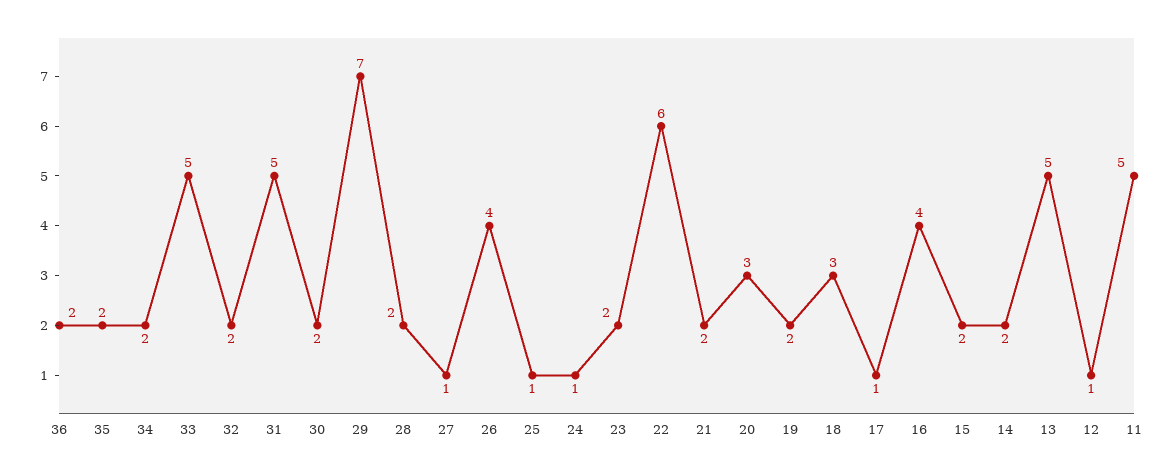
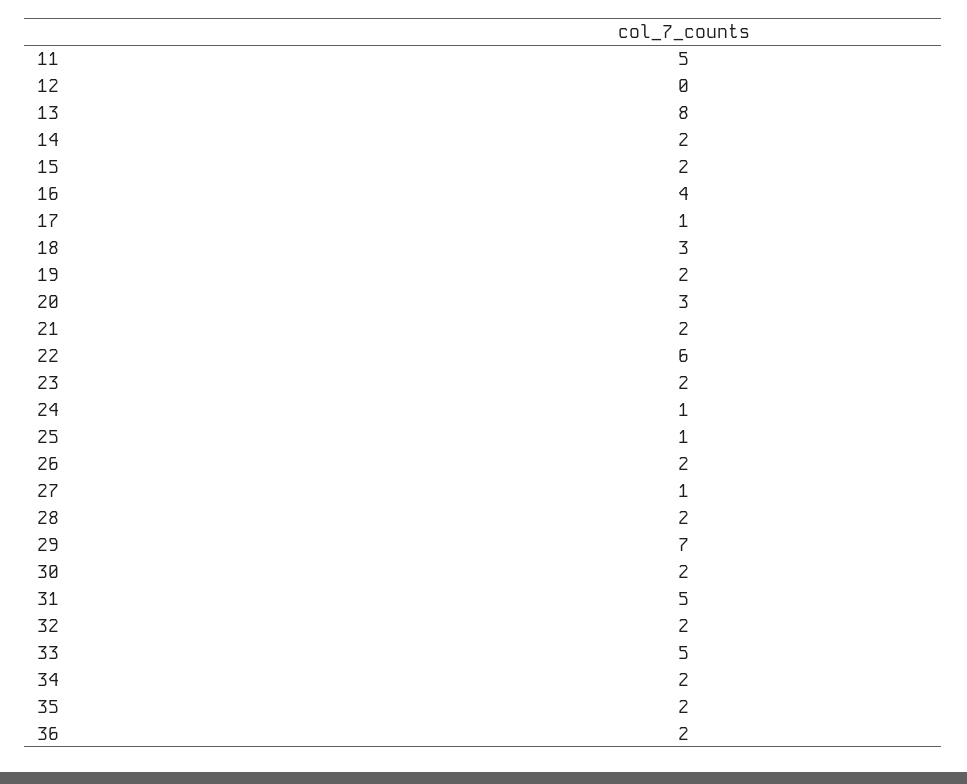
26: 4 -> 2
13: 5 -> 8
12: 1 -> 0

